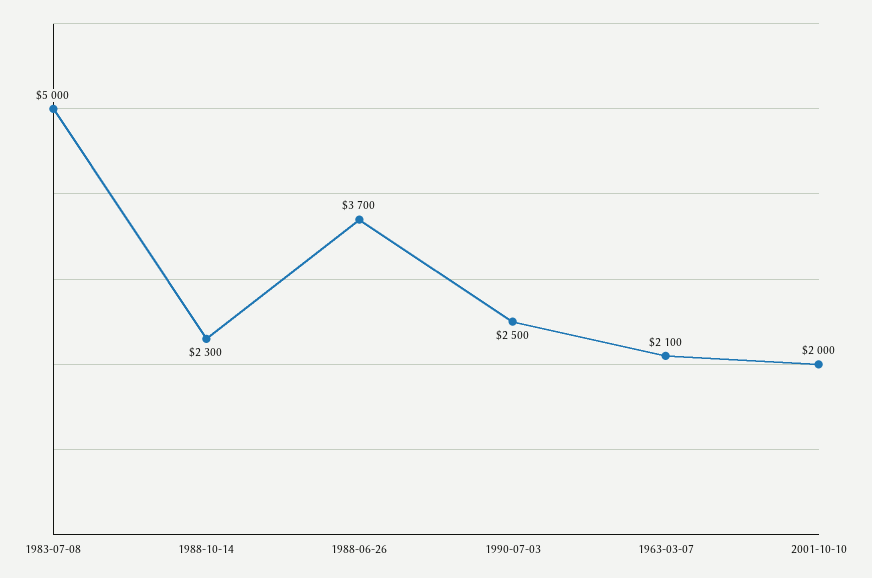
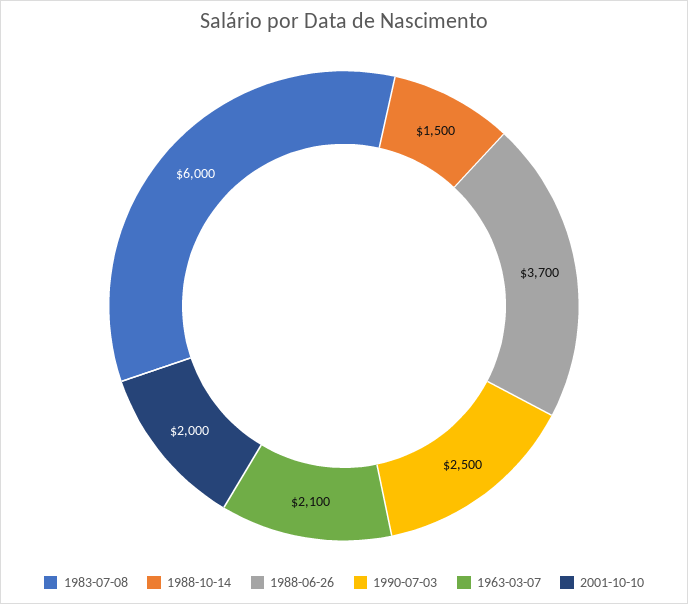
1983-07-08: 5000 -> 6000
1988-10-14: 2300 -> 1500

